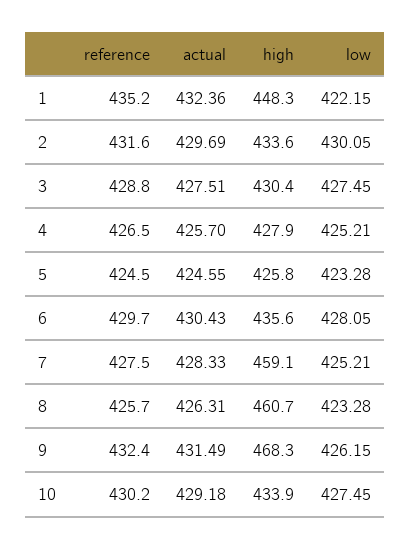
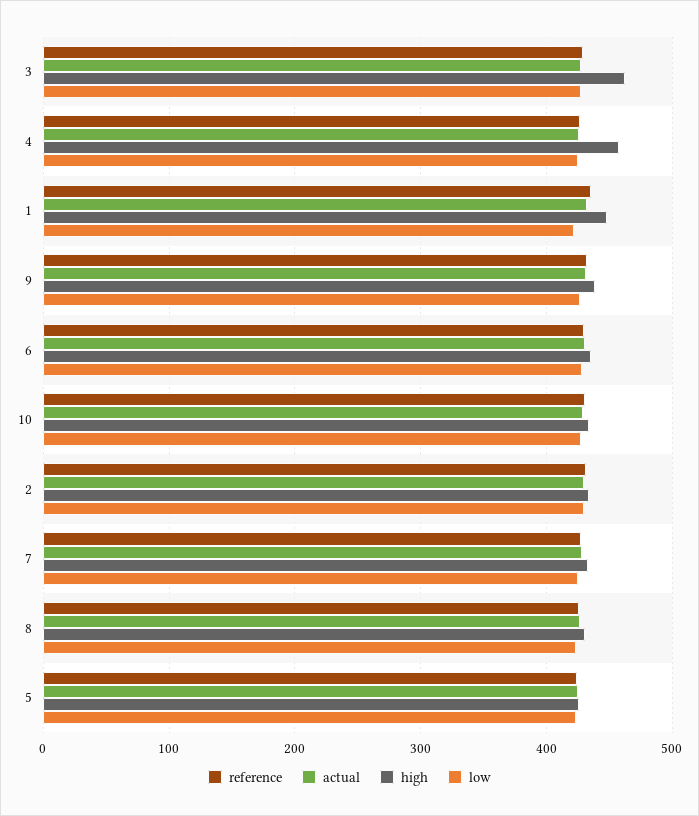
high, 3: 430.4 -> 460
high, 4: 427.9 -> 460
high, 7: 459.1 -> 430
high, 8: 460.7 -> 430
high, 9: 468.3 -> 440

